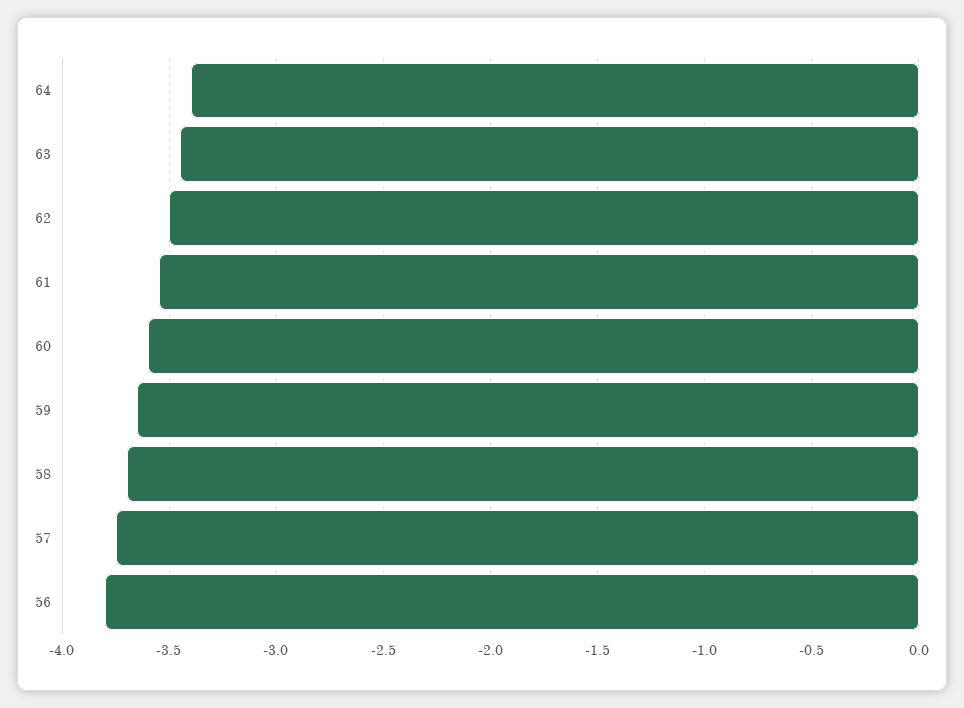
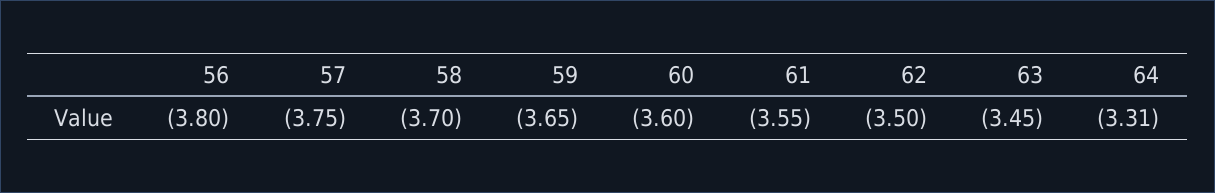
64: -3.4 -> -3.31

